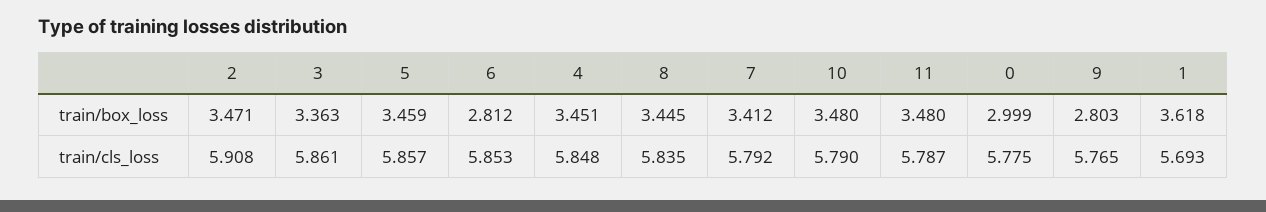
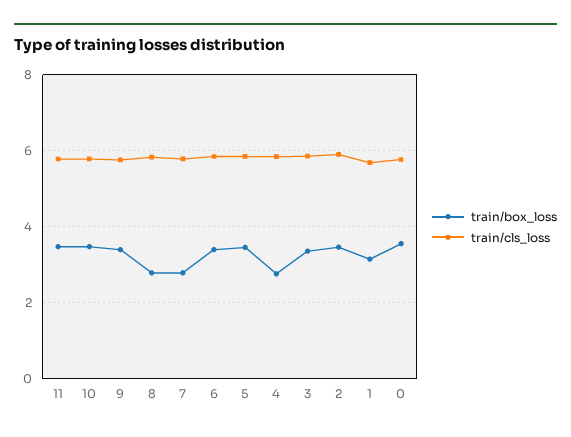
train/box_loss, 6: 2.812 -> 3.4
train/box_loss, 4: 3.451 -> 2.8
train/box_loss, 8: 3.445 -> 2.8
train/box_loss, 7: 3.412 -> 2.8
train/box_loss, 0: 2.999 -> 3.6
train/box_loss, 9: 2.803 -> 3.4
train/box_loss, 1: 3.618 -> 3.2

